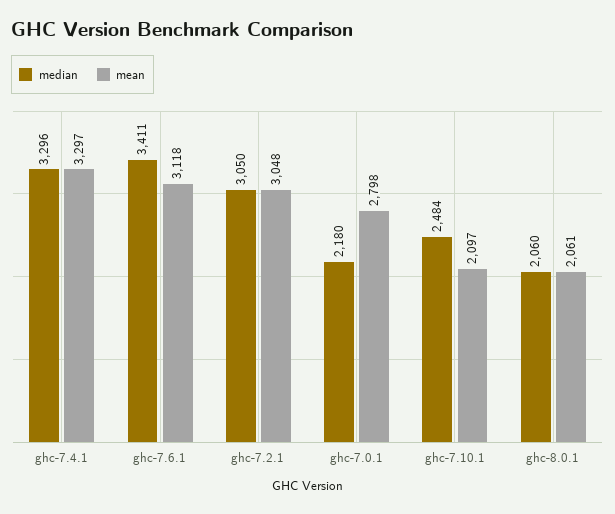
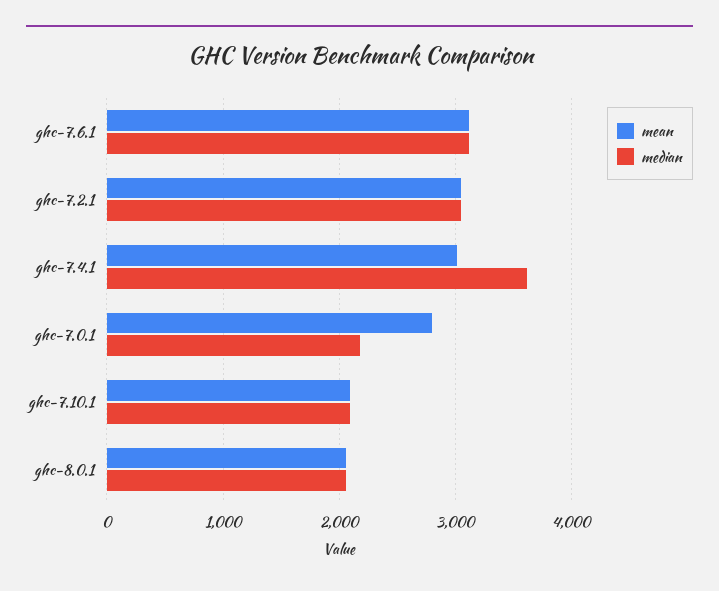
median, ghc-7.4.1: 3296 -> 3600
mean, ghc-7.4.1: 3297 -> 3000
median, ghc-7.6.1: 3411 -> 3100
median, ghc-7.10.1: 2484 -> 2100

